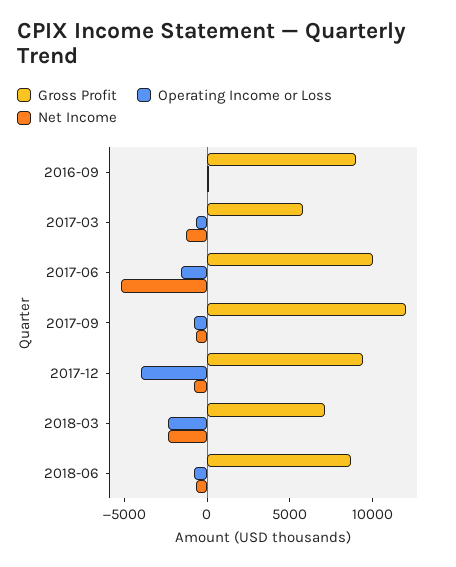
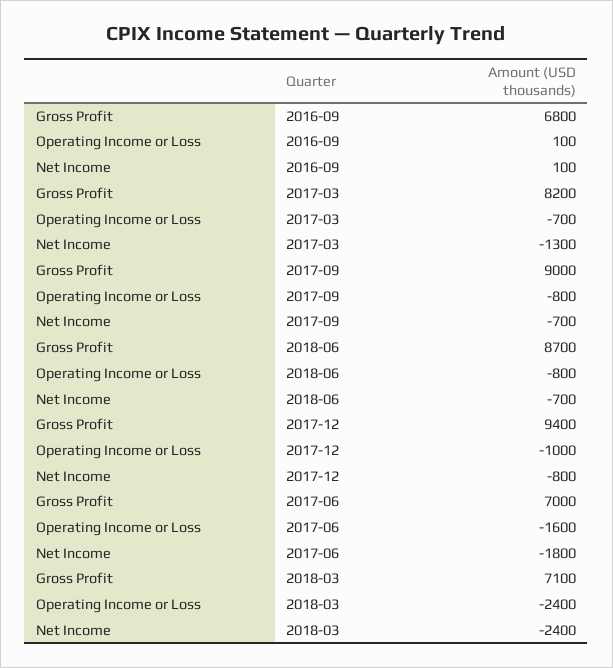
Gross Profit, 2016-09: 9000 -> 6800
Gross Profit, 2017-03: 6000 -> 8200
Gross Profit, 2017-06: 10000 -> 7000
Net Income, 2017-06: -5000 -> -1800
Gross Profit, 2017-09: 12000 -> 9000
Operating Income or Loss, 2017-12: -4000 -> -1000

